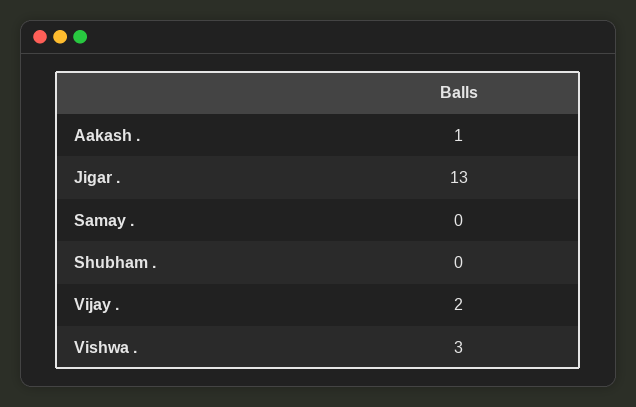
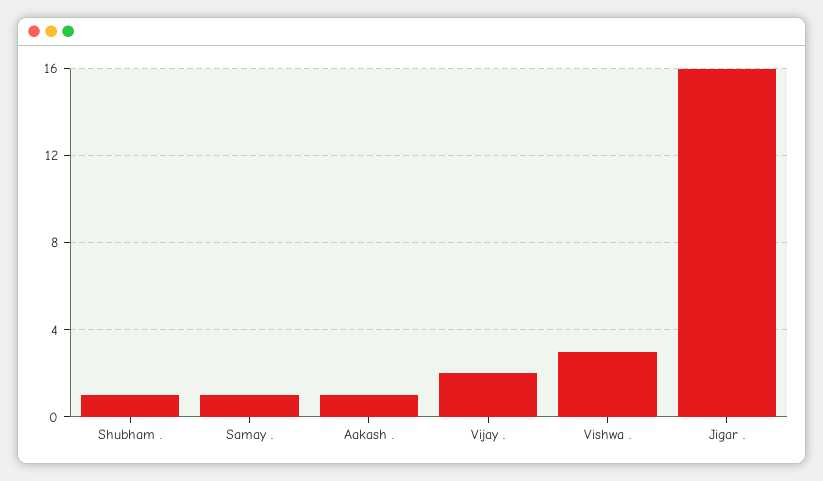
Jigar .: 13 -> 16
Samay .: 0 -> 1
Shubham .: 0 -> 1

